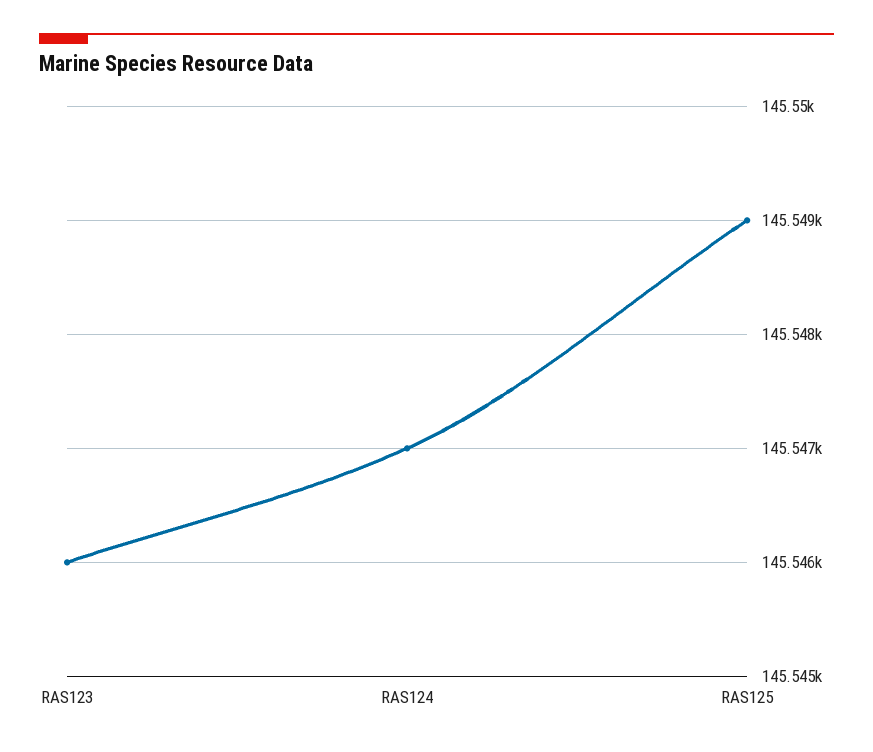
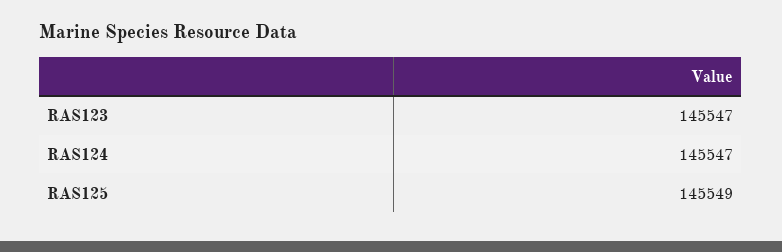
RAS123: 145546 -> 145547

